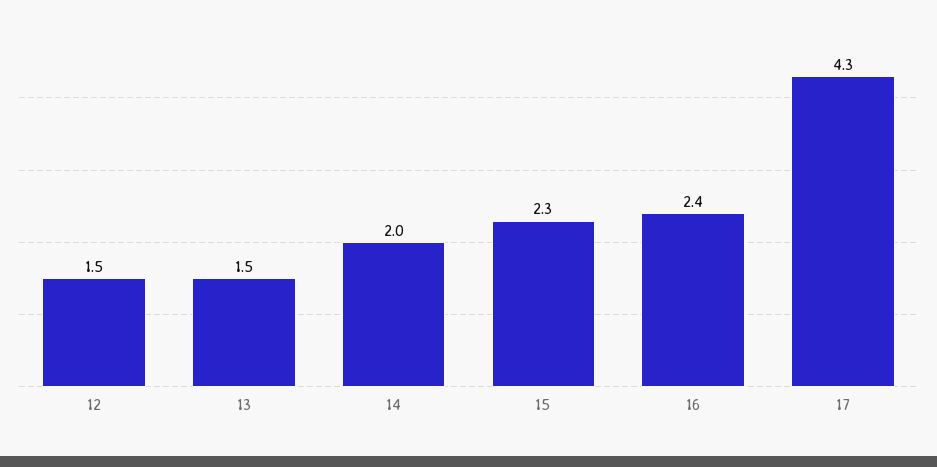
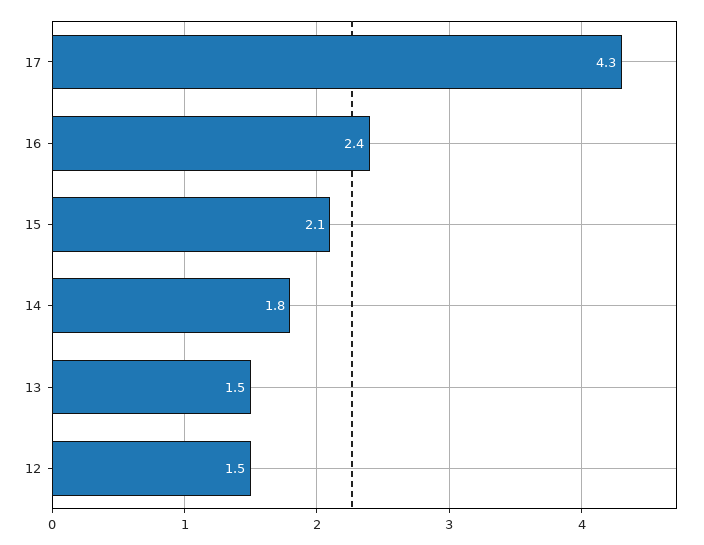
14: 2 -> 1.8
15: 2.3 -> 2.1

